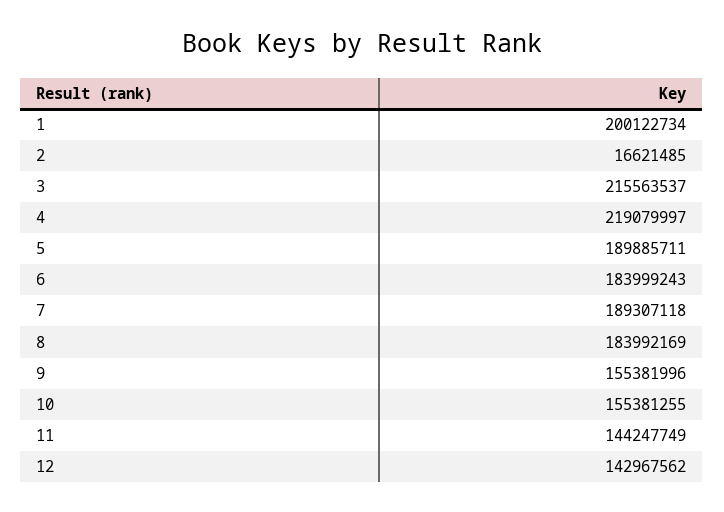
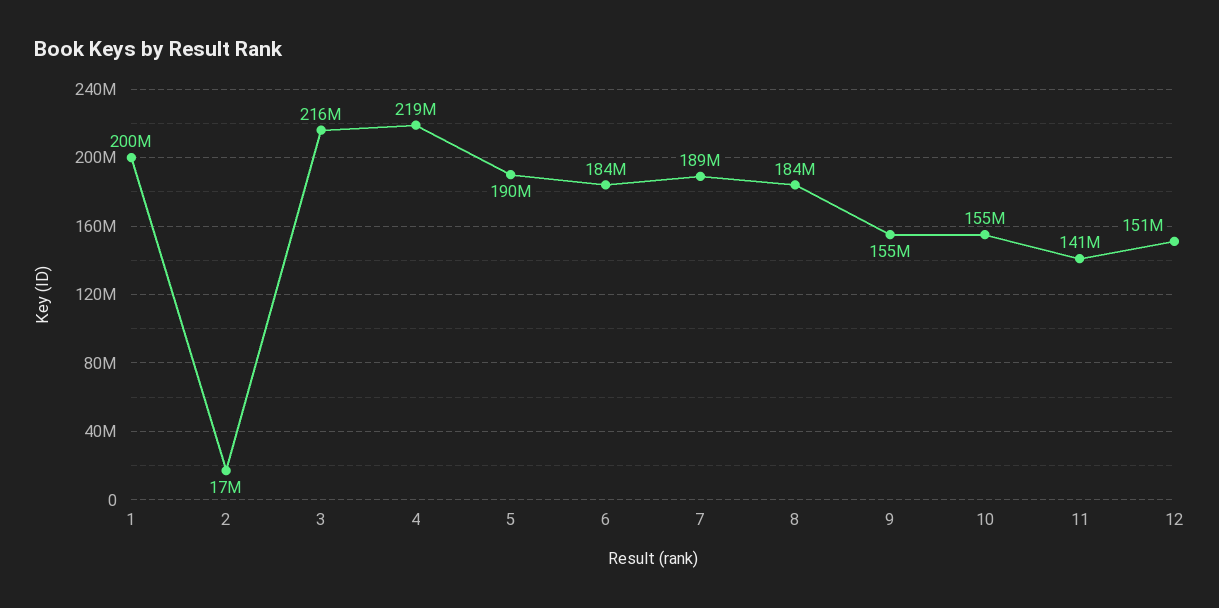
11: 144247749 -> 141000000
12: 142967562 -> 151000000

